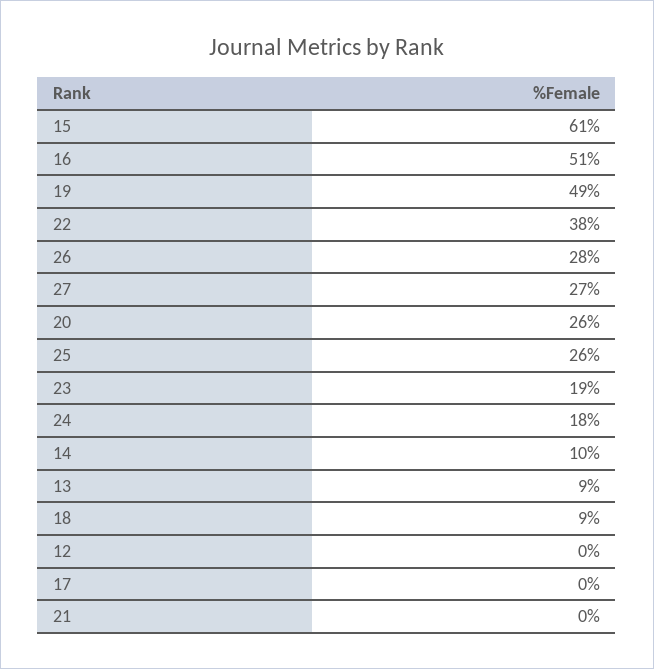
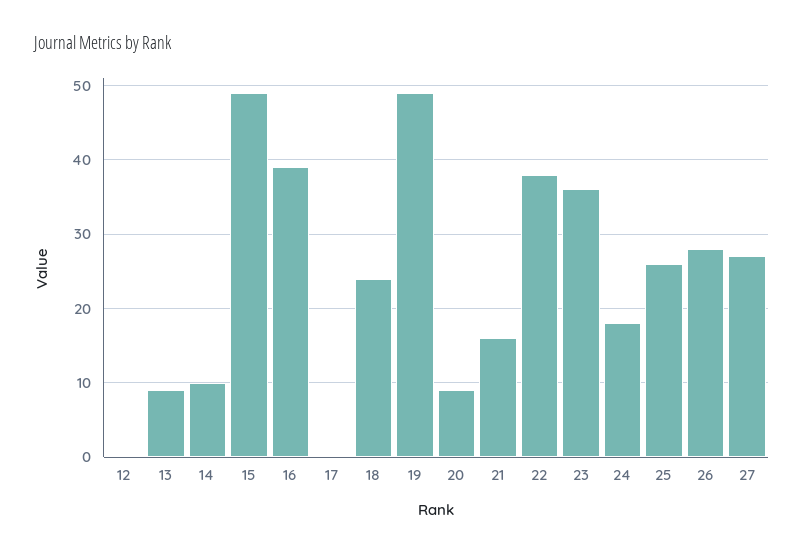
15: 61 -> 49
16: 51 -> 39
20: 26 -> 9
23: 19 -> 36
18: 9 -> 24
21: 0 -> 16

